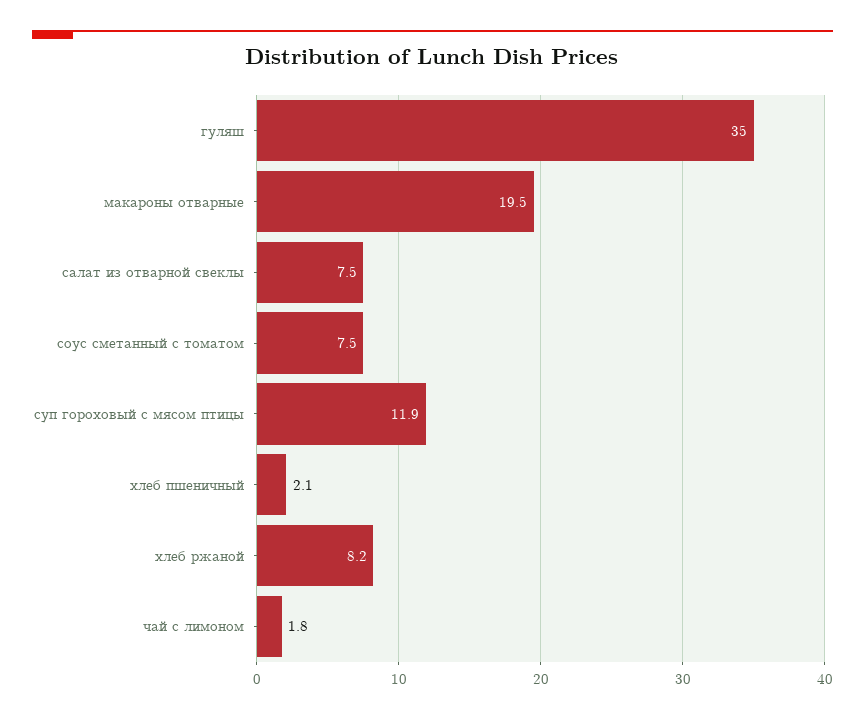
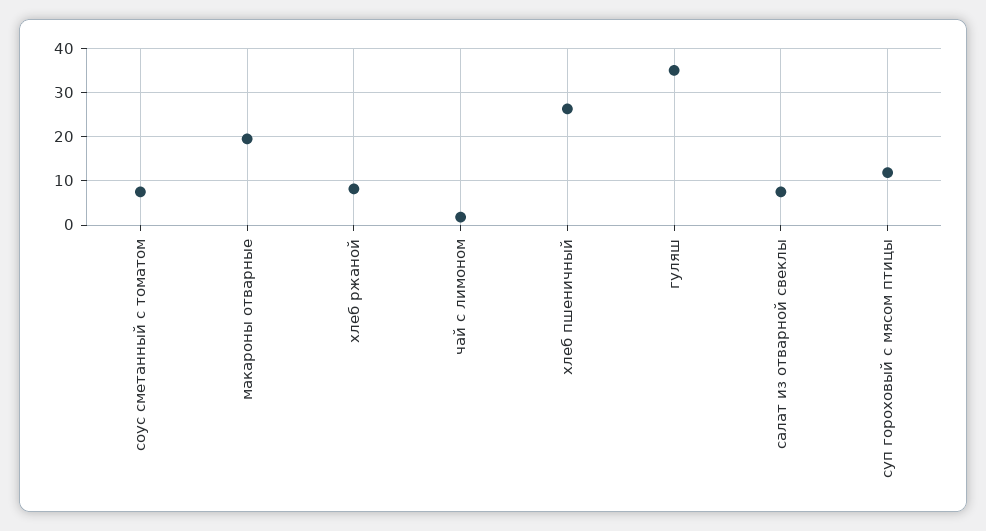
хлеб пшеничный: 2.1 -> 26

